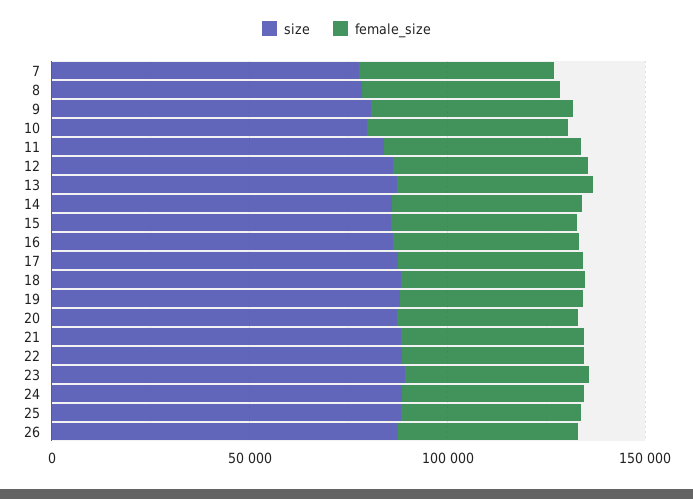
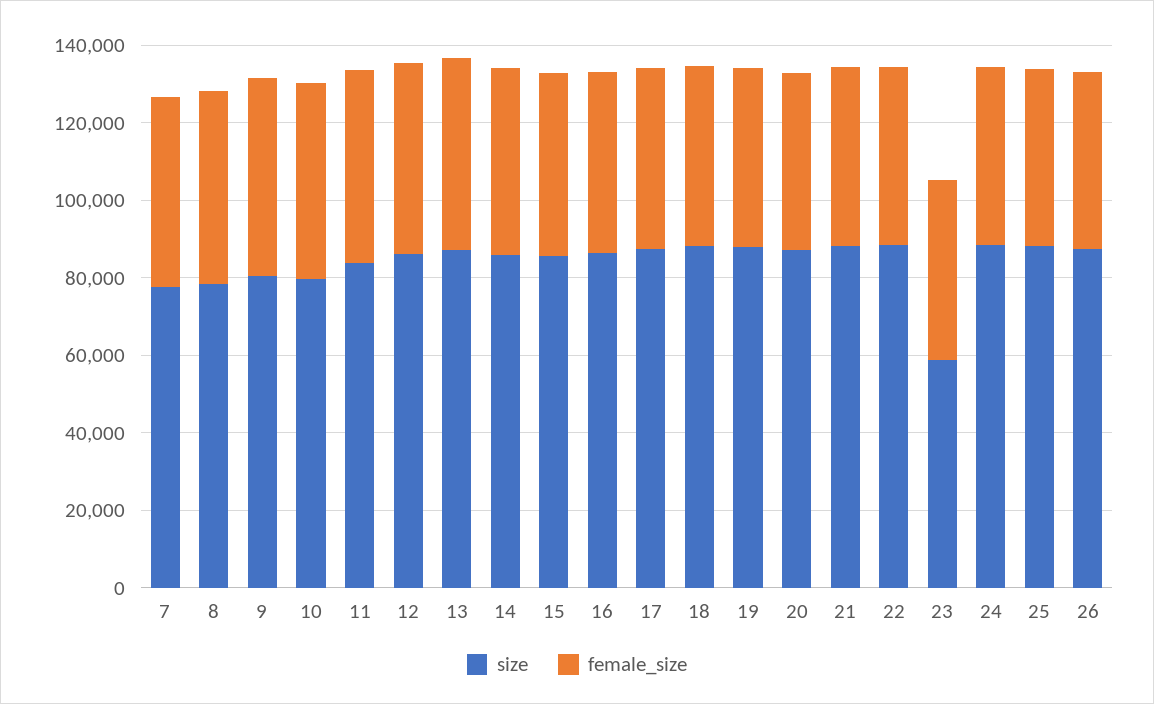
size, 23: 90000 -> 60000

